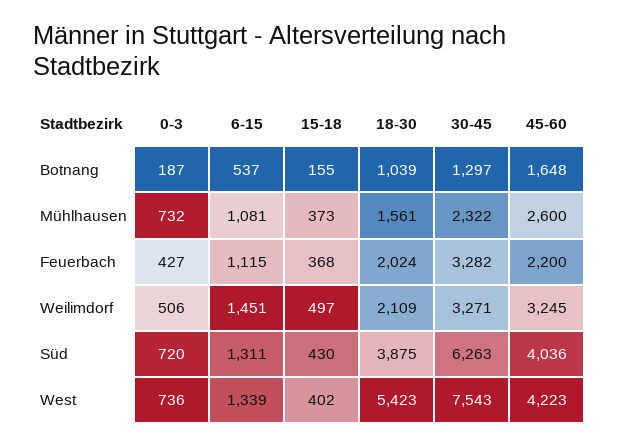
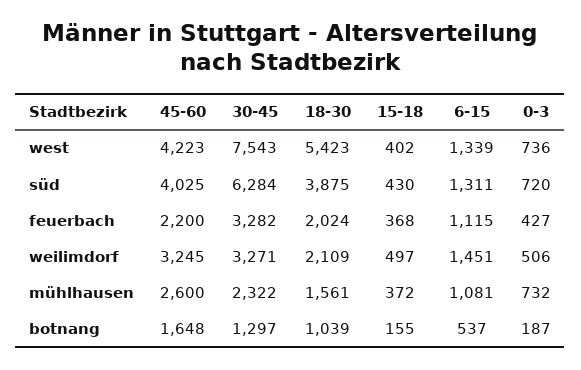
15-18, Mühlhausen: 373 -> 372
30-45, Süd: 6263 -> 6284
45-60, Süd: 4036 -> 4025

